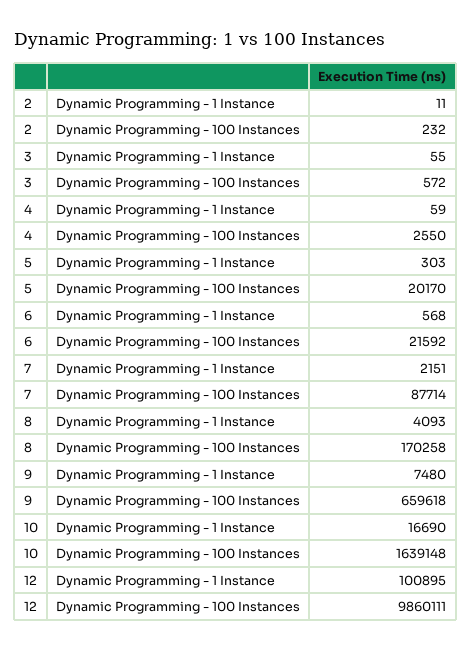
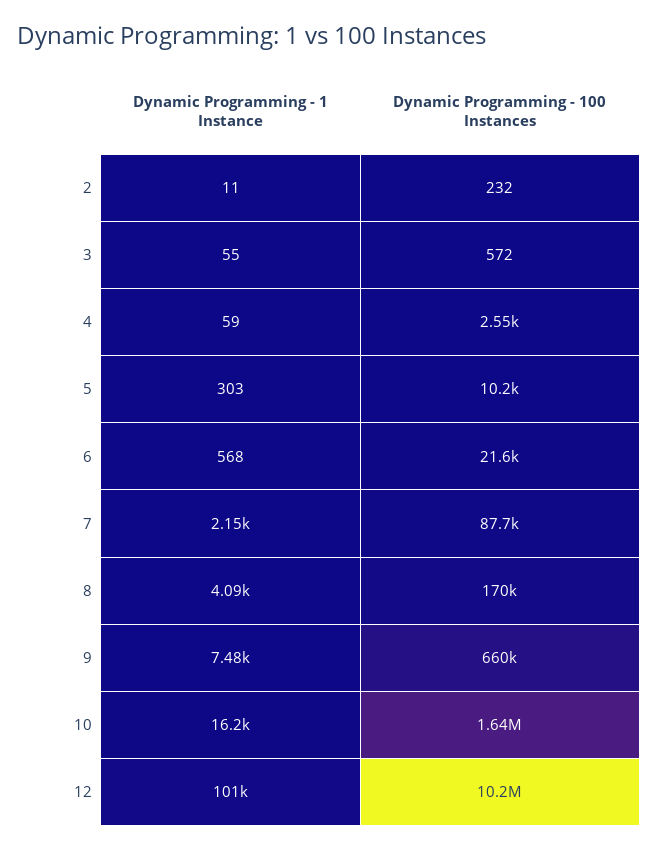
5, Dynamic Programming - 100 Instances: 20170 -> 10200
10, Dynamic Programming - 1 Instance: 16690 -> 16200
12, Dynamic Programming - 100 Instances: 9860111 -> 10200000

